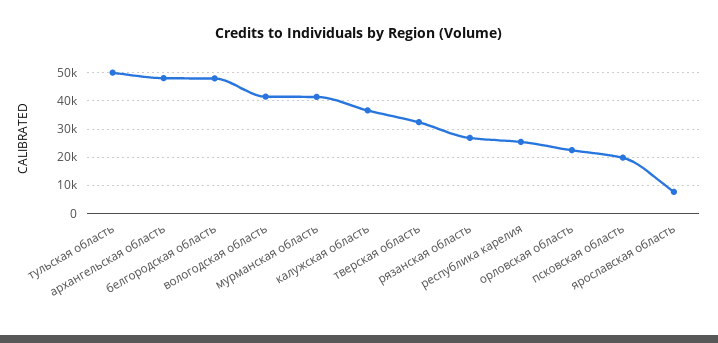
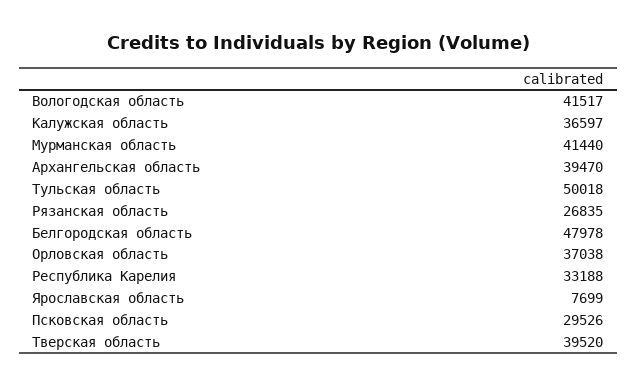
архангельская область: 47500 -> 39470
тверская область: 32500 -> 39520
республика карелия: 25000 -> 33188
орловская область: 22500 -> 37038
псковская область: 20000 -> 29526

